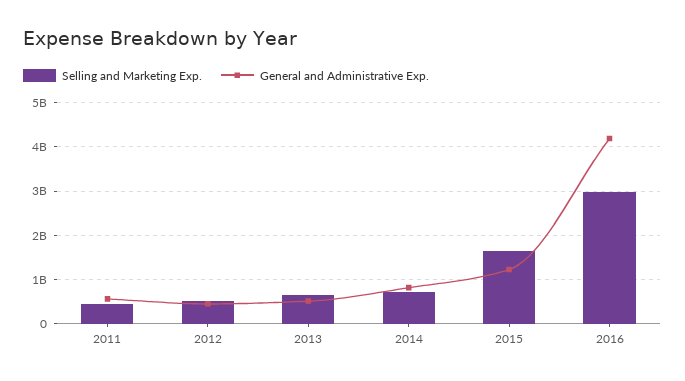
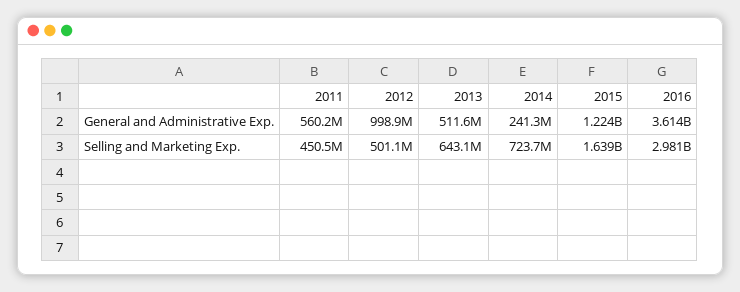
General and Administrative Exp., 2012: 400000000 -> 998900000
General and Administrative Exp., 2014: 800000000 -> 241300000
General and Administrative Exp., 2016: 4200000000 -> 3614000000

